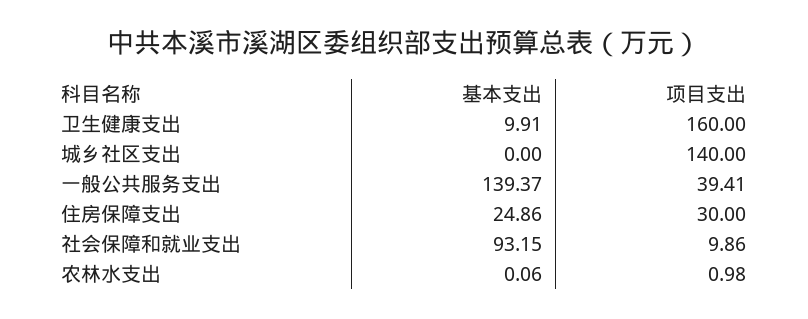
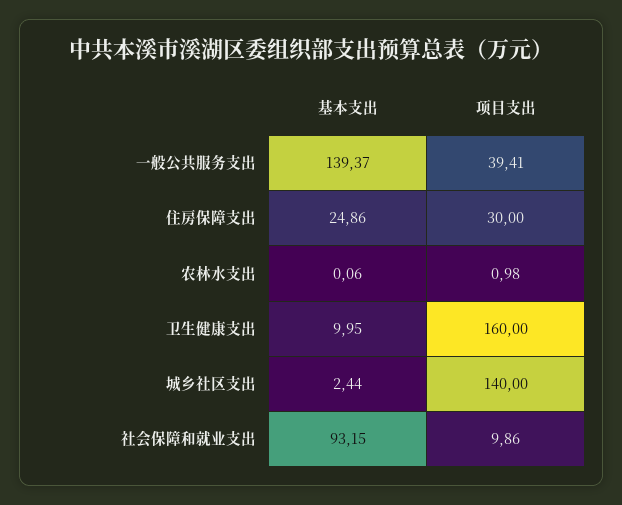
基本支出, 卫生健康支出: 9.91 -> 9.95
基本支出, 城乡社区支出: 0 -> 2.44

